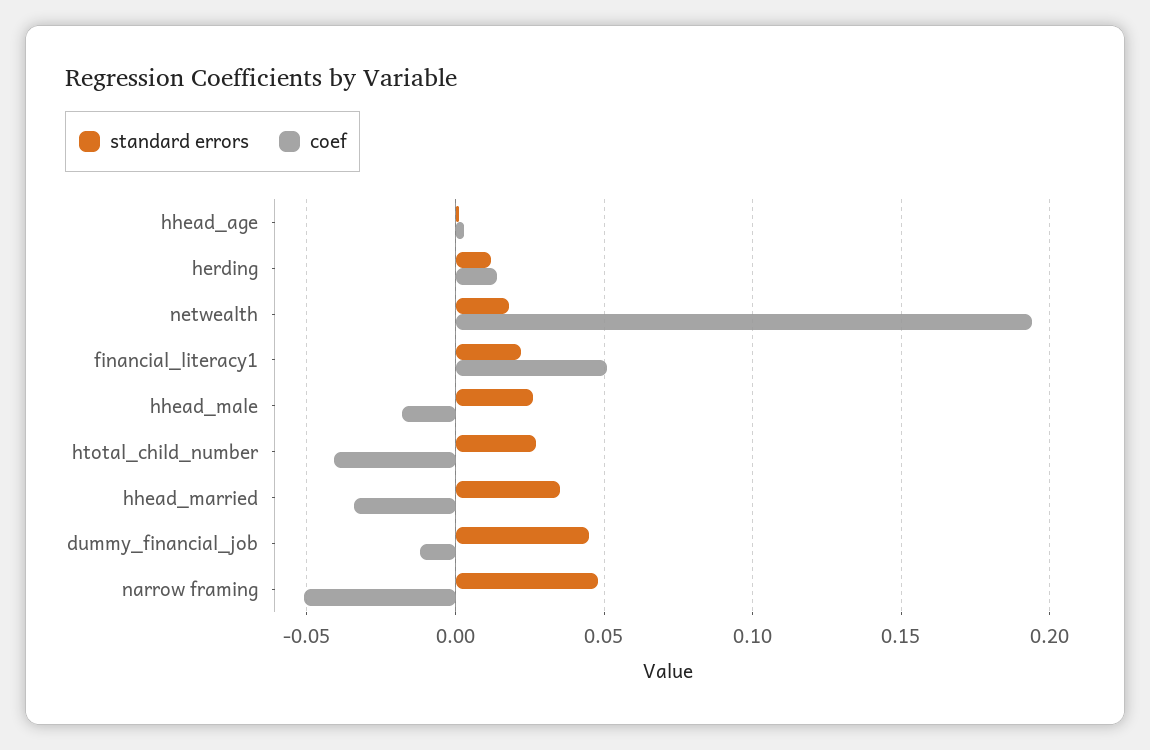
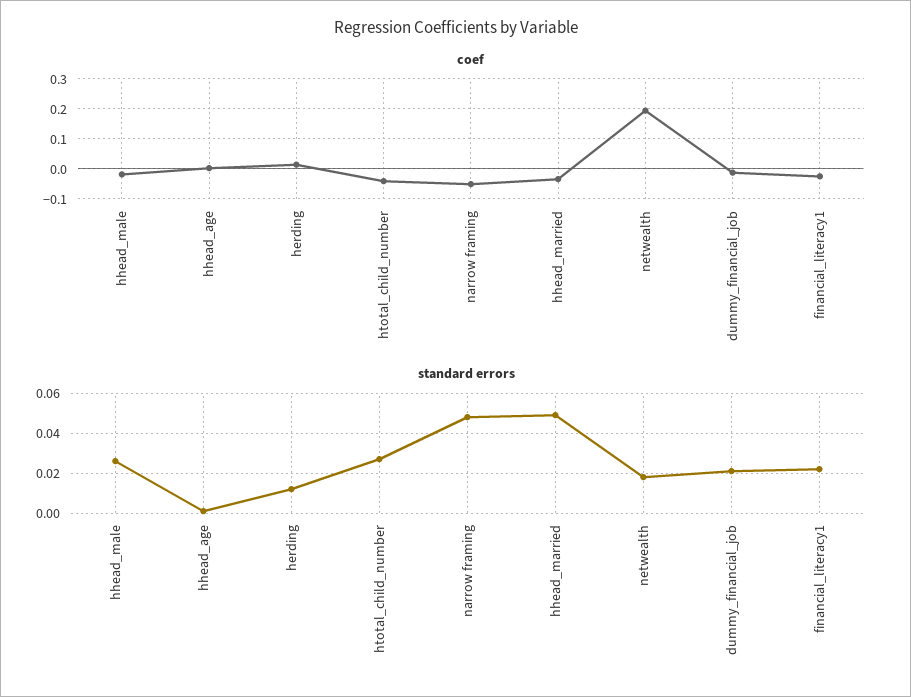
coef, financial_literacy1: 0.05 -> -0.025
standard errors, hhead_married: 0.035 -> 0.05
standard errors, dummy_financial_job: 0.045 -> 0.02

